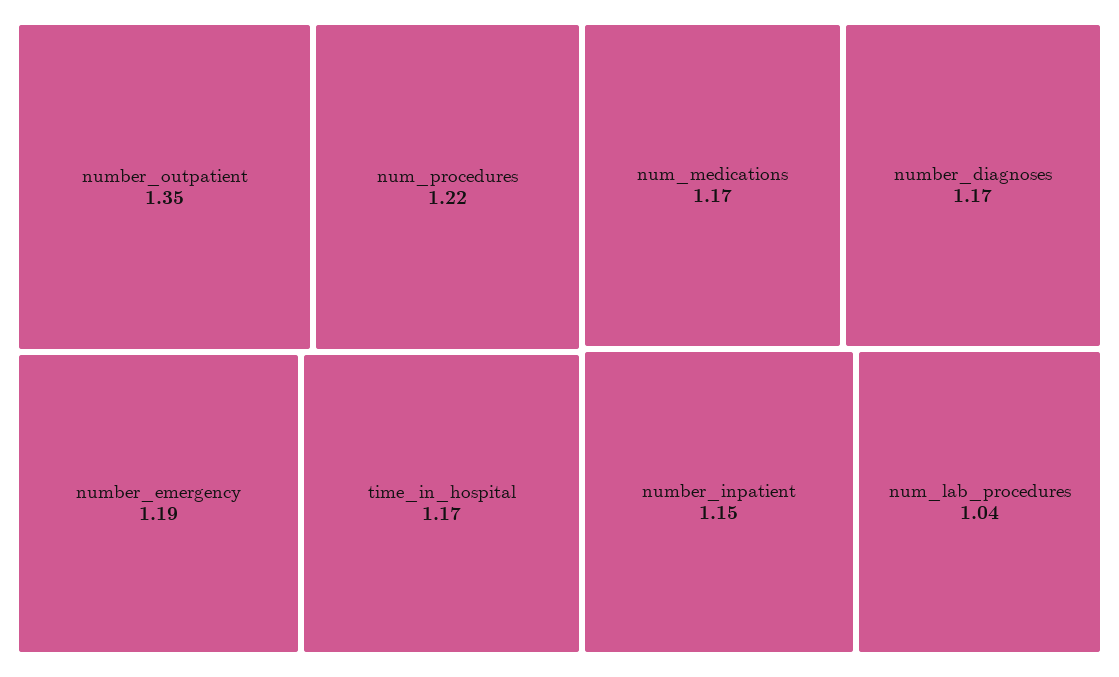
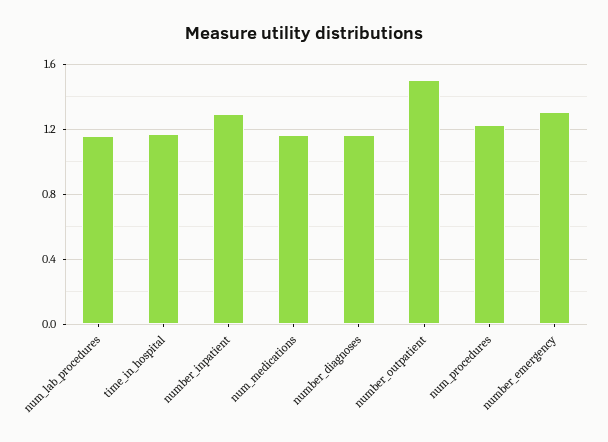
number_outpatient: 1.35 -> 1.5
number_emergency: 1.19 -> 1.3
number_inpatient: 1.15 -> 1.3
num_lab_procedures: 1.04 -> 1.15

